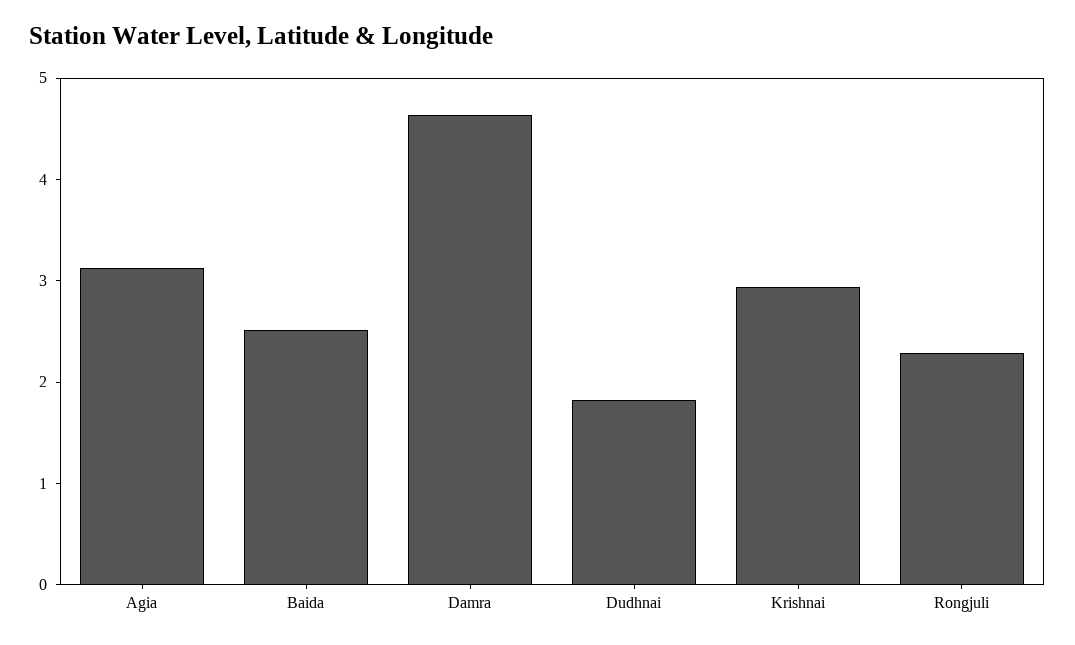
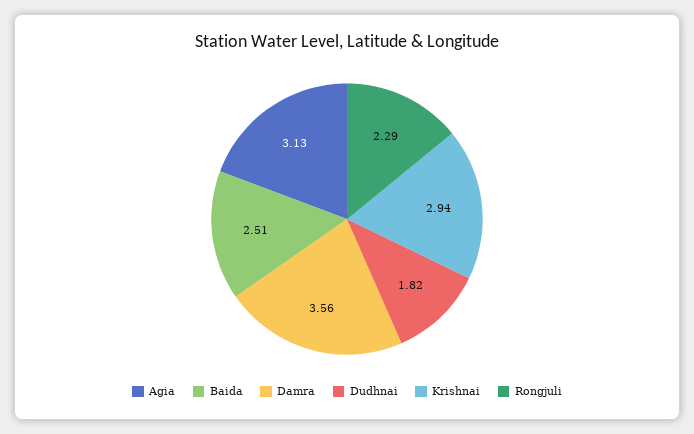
Damra: 4.6 -> 3.56

